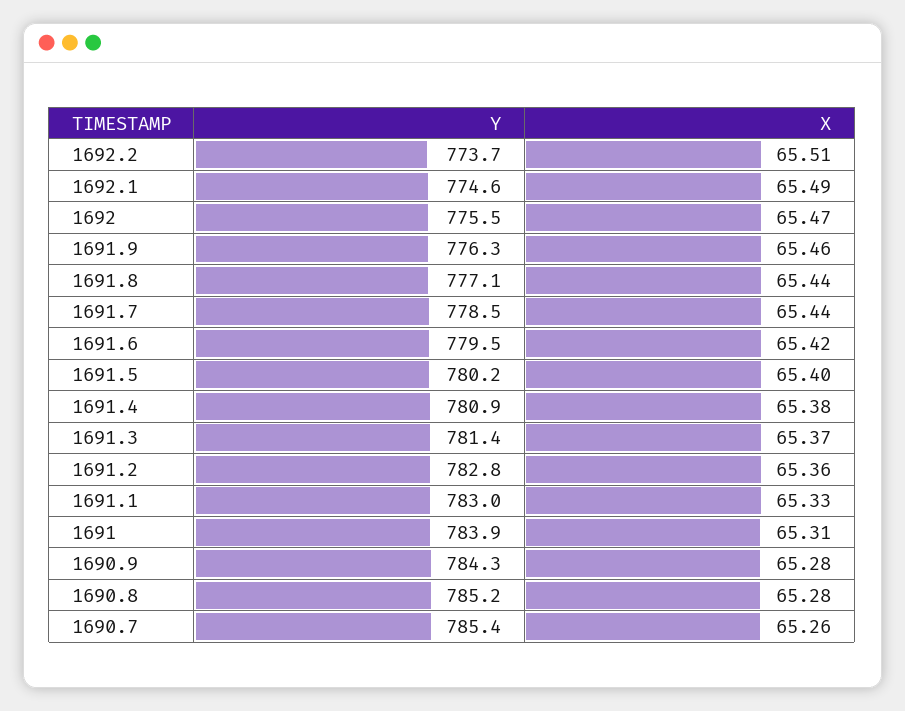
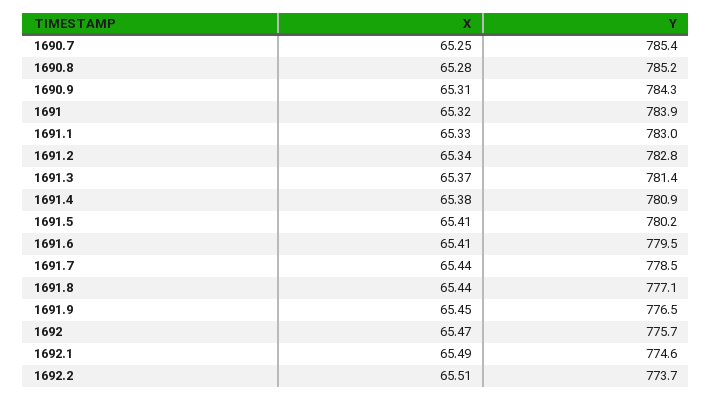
Y, 1692: 775.5 -> 775.7
Y, 1691.9: 776.3 -> 776.5
X, 1691.9: 65.46 -> 65.45
X, 1691.6: 65.42 -> 65.41
X, 1691.5: 65.4 -> 65.41
X, 1691.2: 65.36 -> 65.34
X, 1691: 65.31 -> 65.32
X, 1690.9: 65.28 -> 65.31
X, 1690.7: 65.26 -> 65.25

